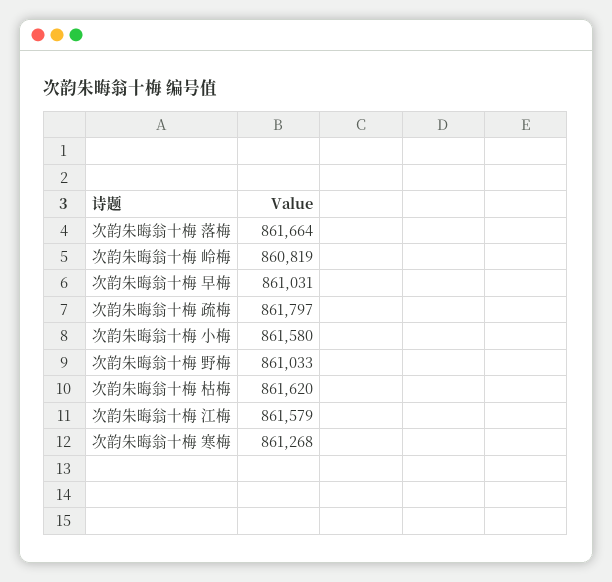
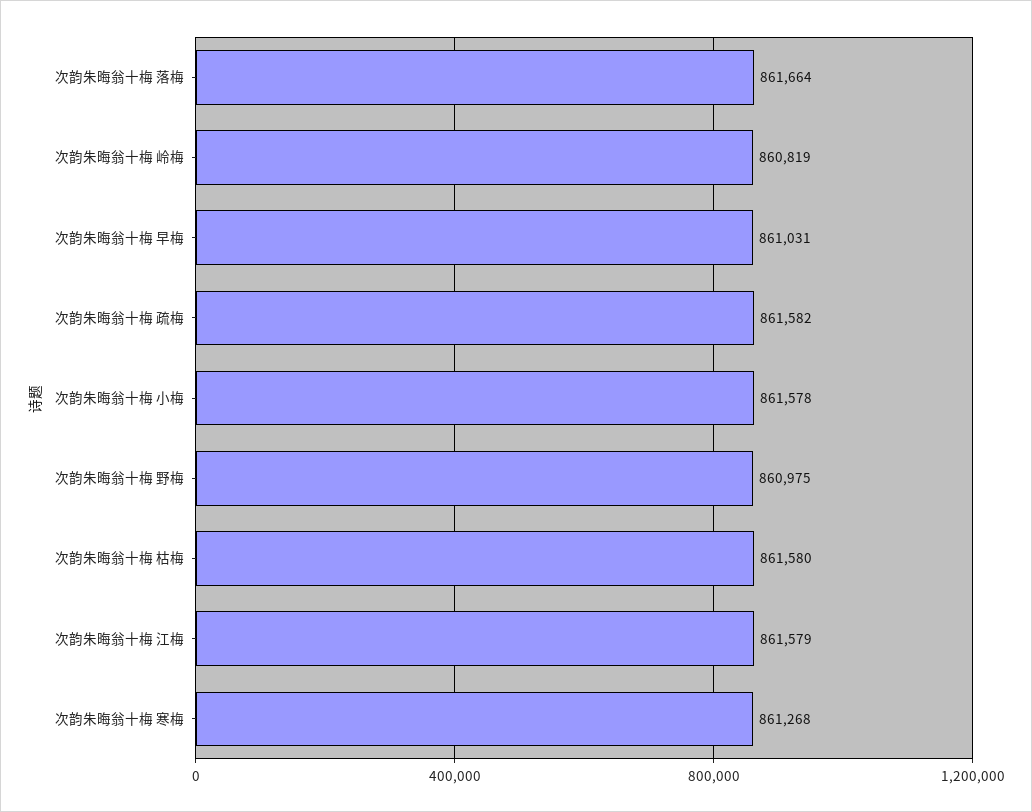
次韵朱晦翁十梅 疏梅: 861797 -> 861582
次韵朱晦翁十梅 小梅: 861580 -> 861578
次韵朱晦翁十梅 野梅: 861033 -> 860975
次韵朱晦翁十梅 枯梅: 861620 -> 861580

